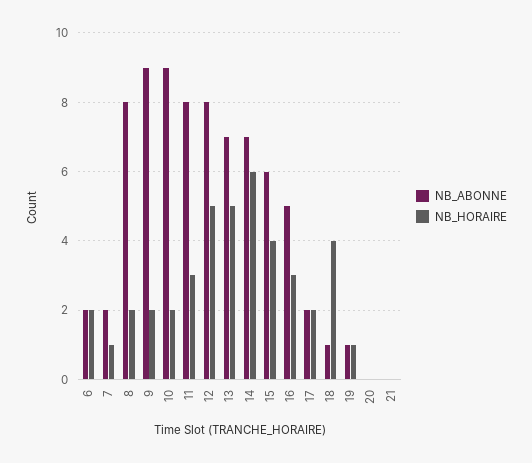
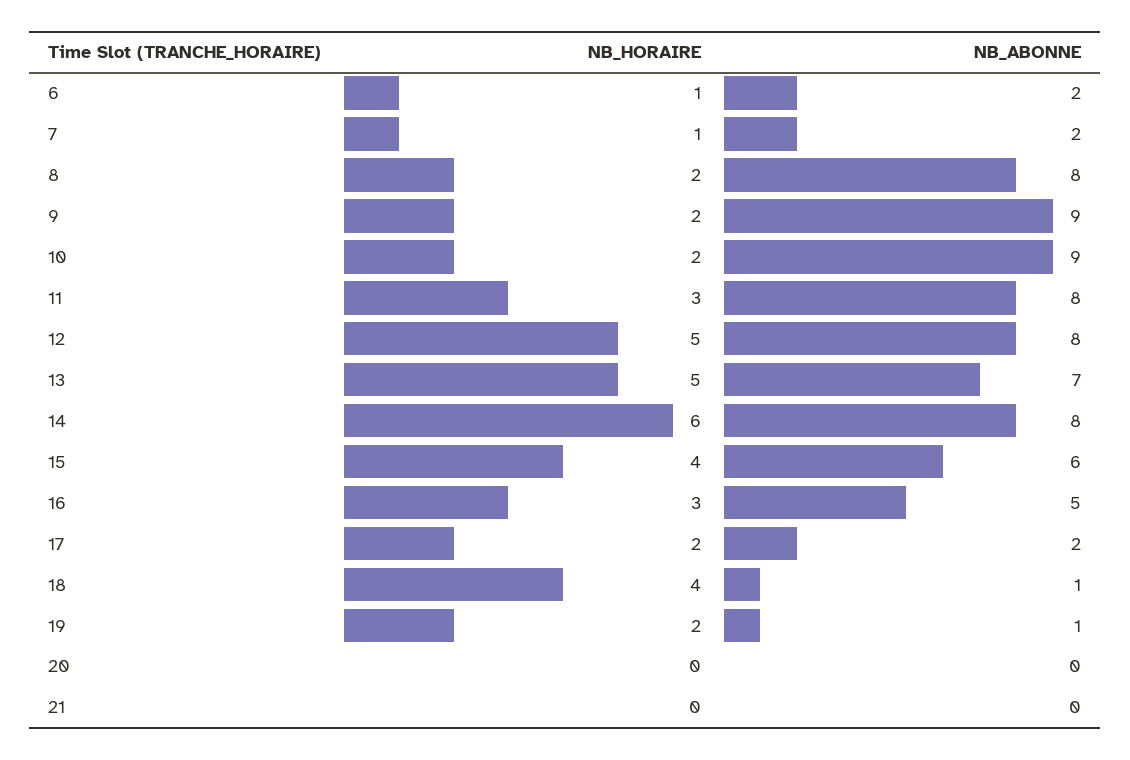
NB_HORAIRE, 6: 2 -> 1
NB_ABONNE, 14: 7 -> 8
NB_HORAIRE, 19: 1 -> 2

